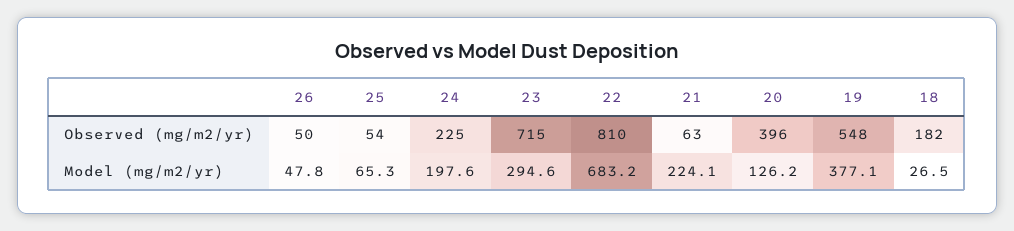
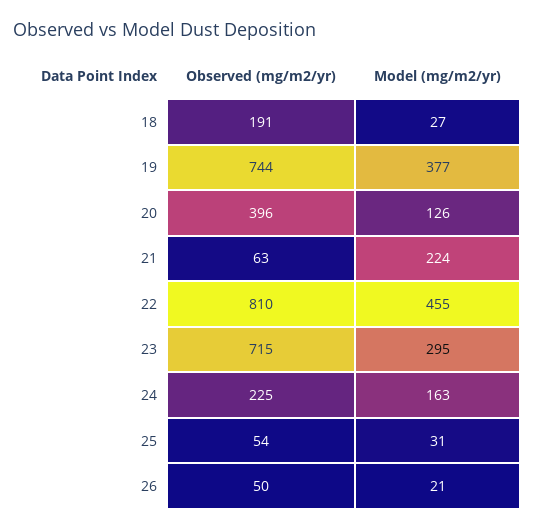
19, Observed (mg/m2/yr): 548 -> 744
18, Observed (mg/m2/yr): 182 -> 191
26, Model (mg/m2/yr): 47.8 -> 21
25, Model (mg/m2/yr): 65.3 -> 31
24, Model (mg/m2/yr): 197.6 -> 163
22, Model (mg/m2/yr): 683.2 -> 455

